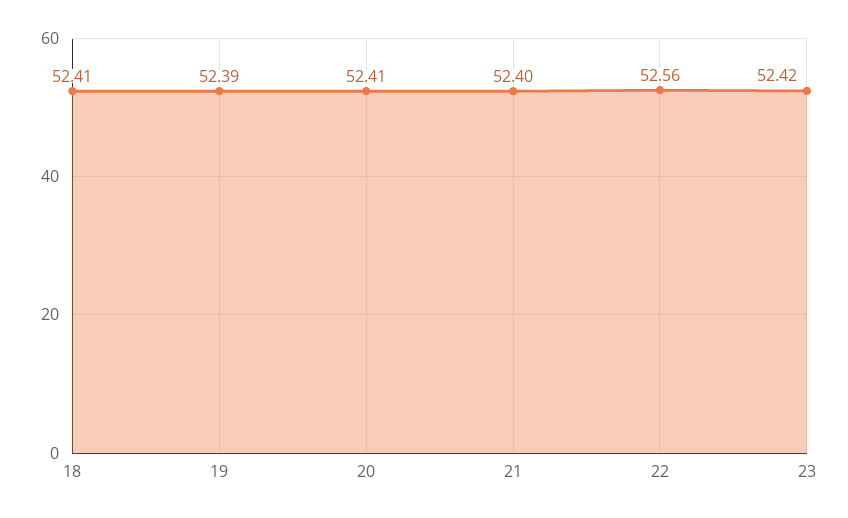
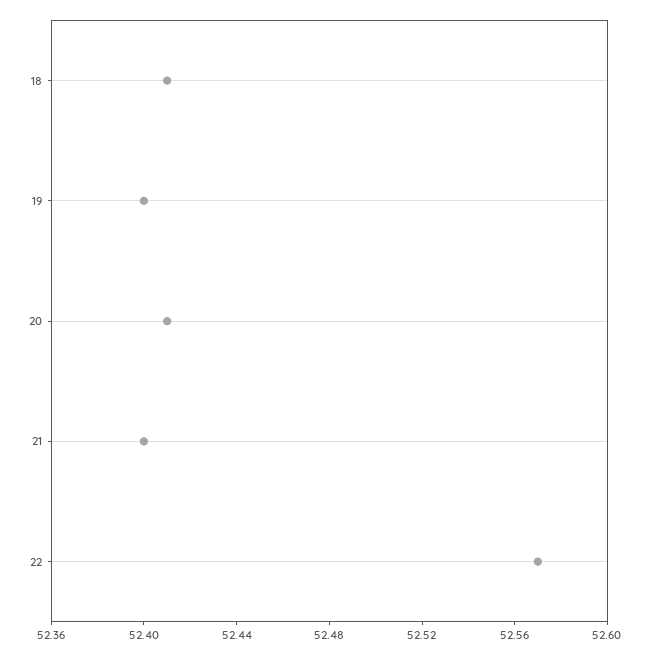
19: 52.39 -> 52.4
22: 52.56 -> 52.57
23: 52.42 -> none

